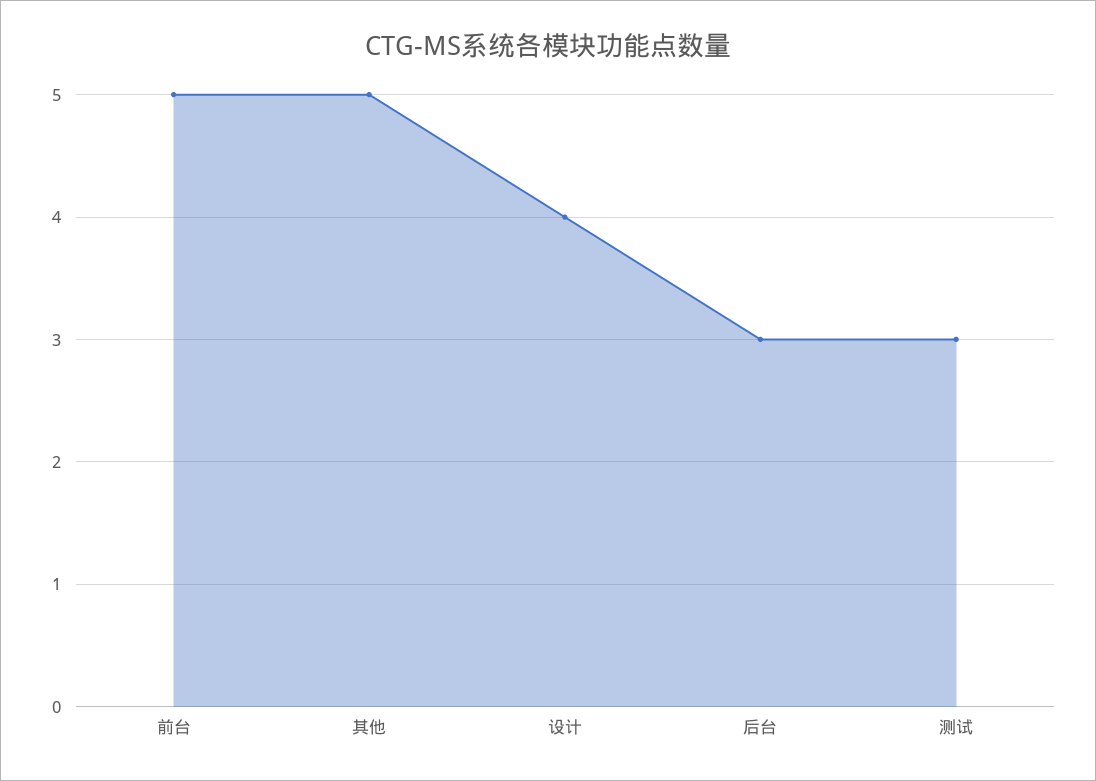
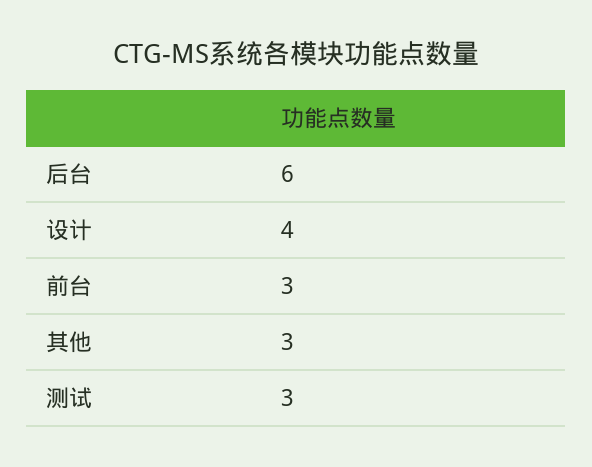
前台: 5 -> 3
其他: 5 -> 3
后台: 3 -> 6

